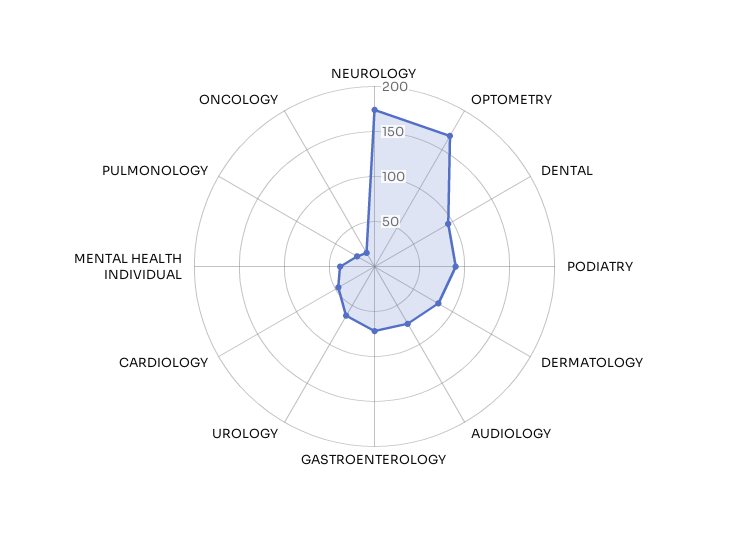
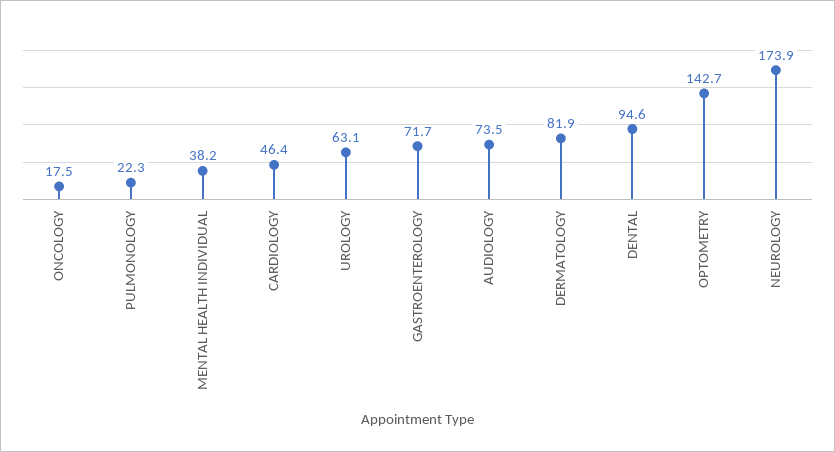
OPTOMETRY: 170 -> 142.7
PODIATRY: 90 -> none

